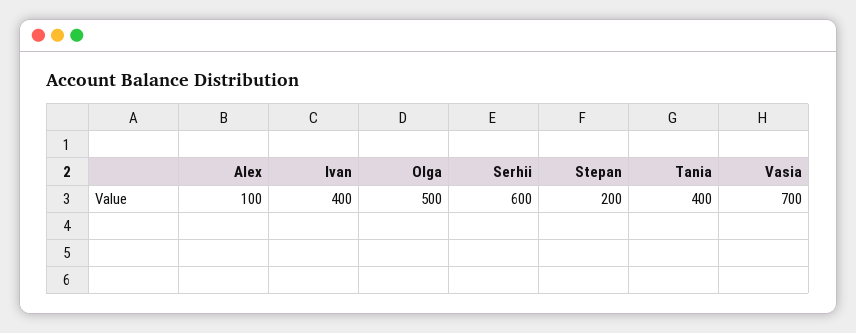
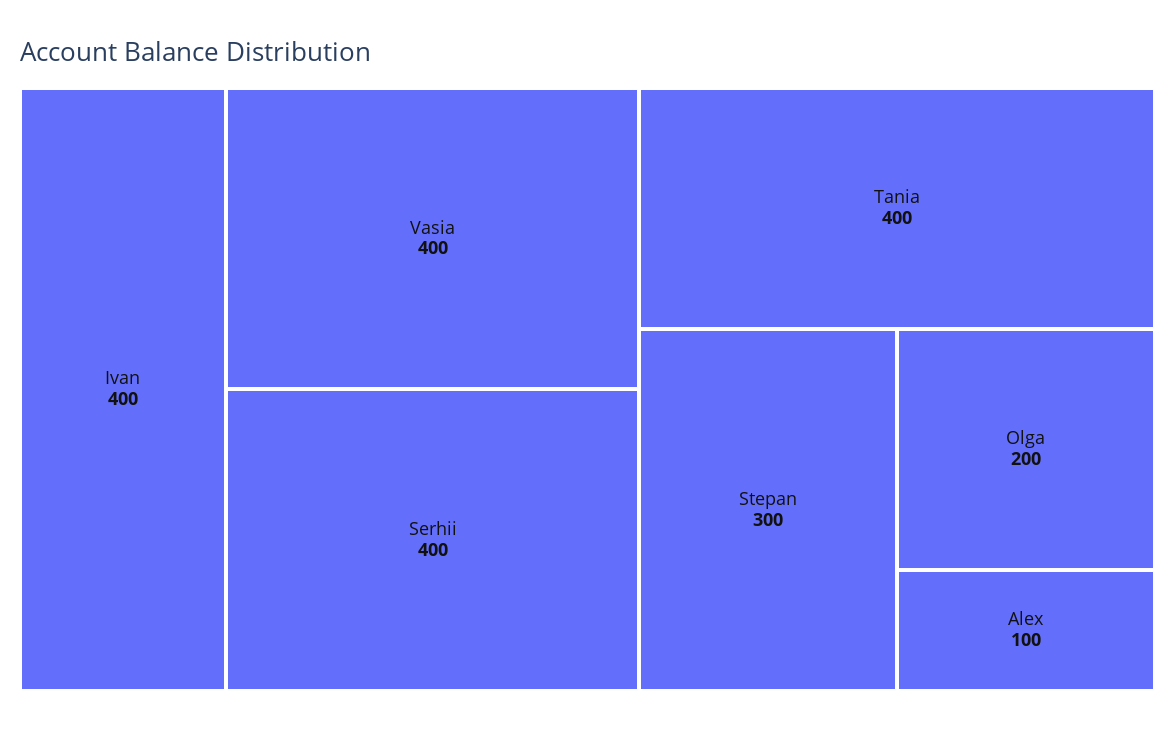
Olga: 500 -> 200
Serhii: 600 -> 400
Stepan: 200 -> 300
Vasia: 700 -> 400

